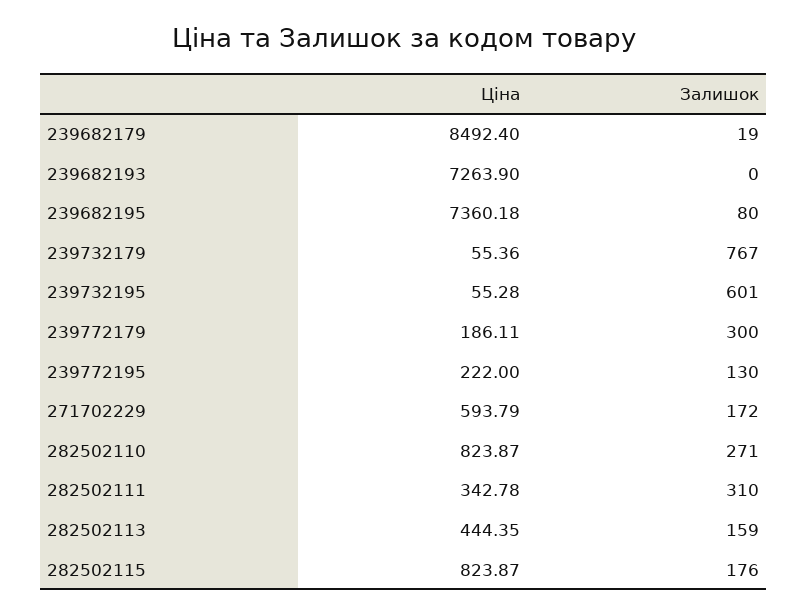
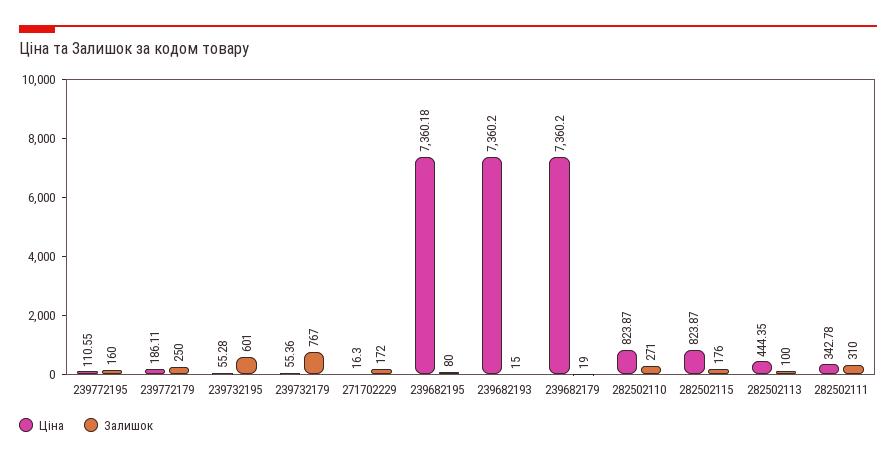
Ціна, 239682179: 8492.4 -> 7360.2
Ціна, 239682193: 7263.9 -> 7360.2
Залишок, 239682193: 0 -> 15
Залишок, 239772179: 300 -> 250
Ціна, 239772195: 222 -> 110.55
Залишок, 239772195: 130 -> 160
Ціна, 271702229: 593.79 -> 16.3
Залишок, 282502113: 159 -> 100

